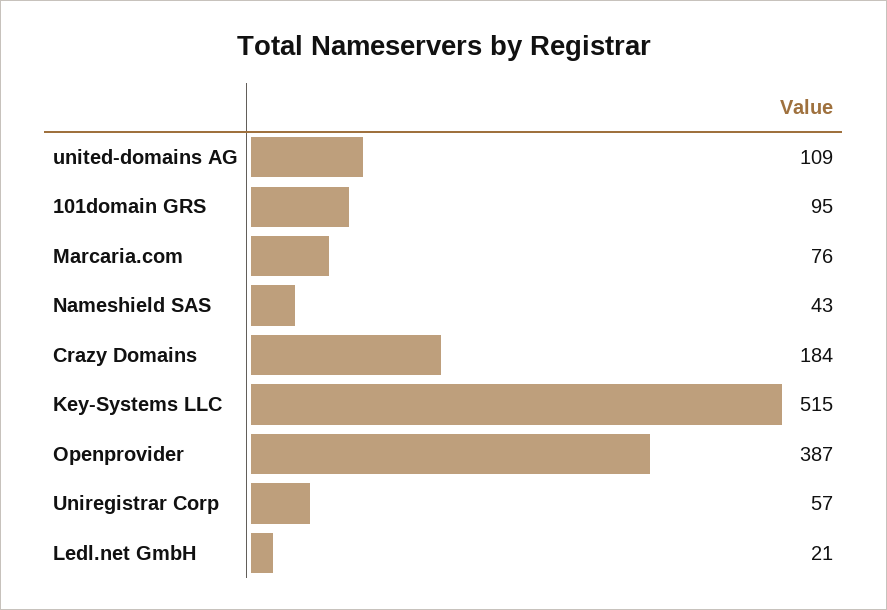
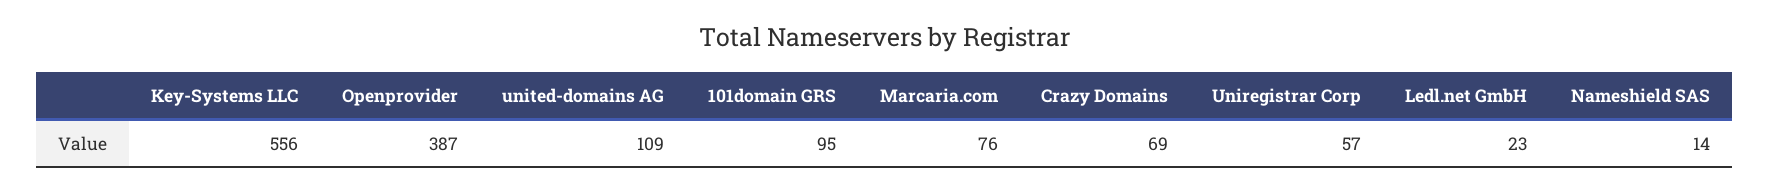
Nameshield SAS: 43 -> 14
Crazy Domains: 184 -> 69
Key-Systems LLC: 515 -> 556
Ledl.net GmbH: 21 -> 23

